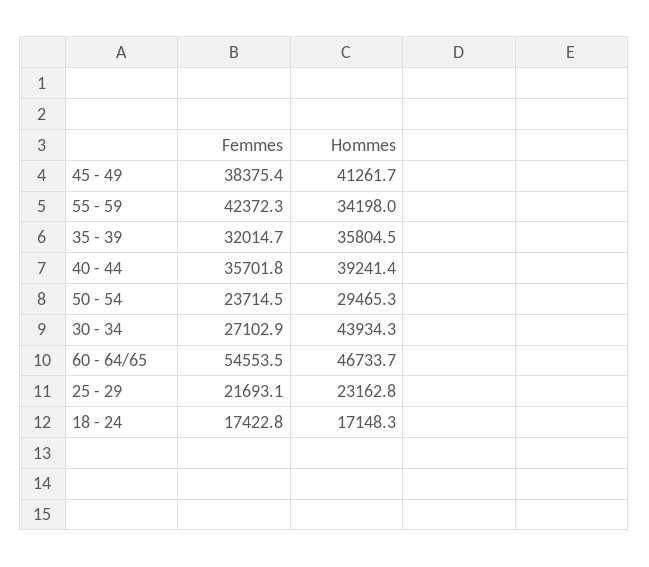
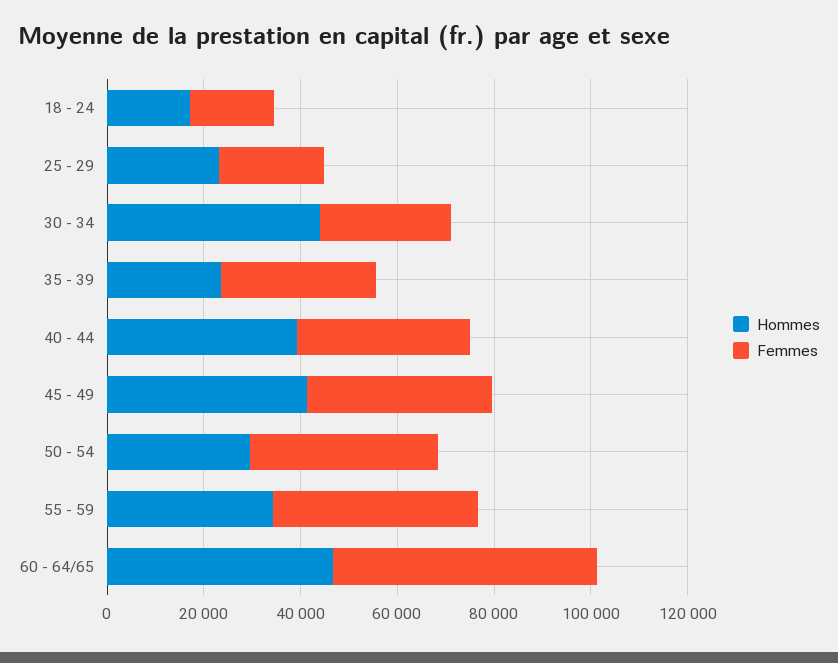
Hommes, 35 - 39: 35804.5 -> 25000
Femmes, 50 - 54: 23714.5 -> 40000

